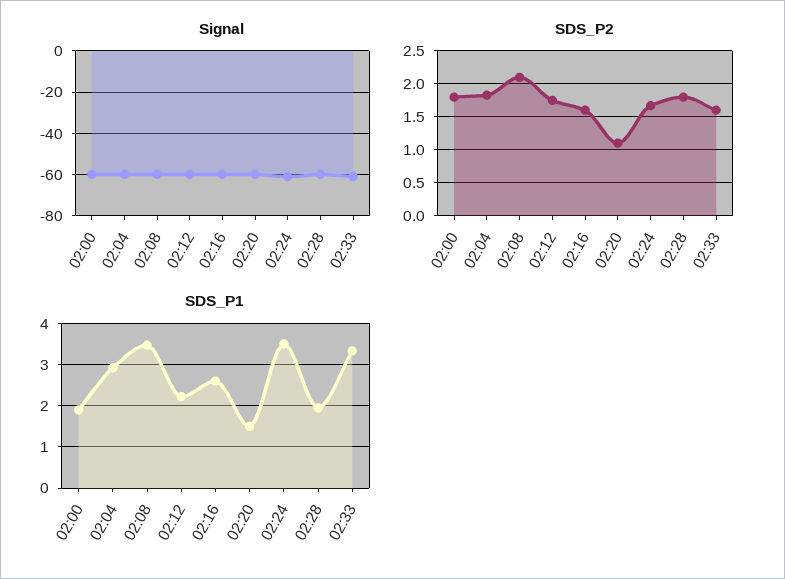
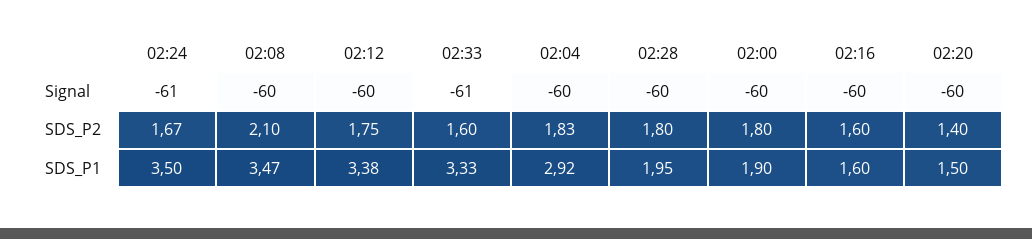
SDS_P2, 02:20: 1.1 -> 1.4
SDS_P1, 02:12: 2.2 -> 3.38
SDS_P1, 02:16: 2.6 -> 1.6

